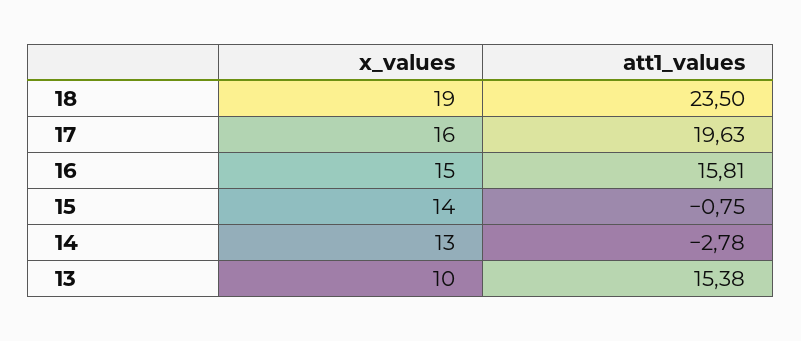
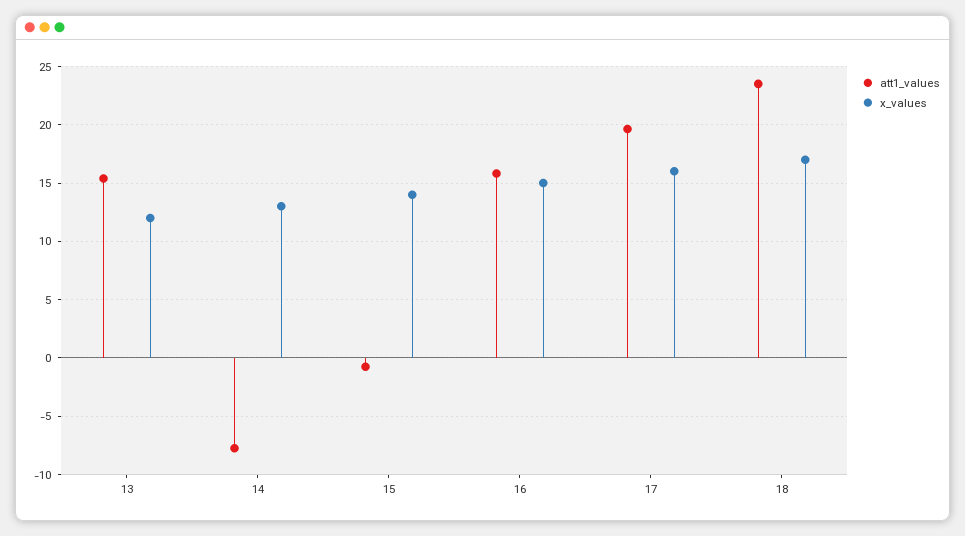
x_values, 18: 19 -> 17
att1_values, 14: -2.78 -> -8
x_values, 13: 10 -> 12

